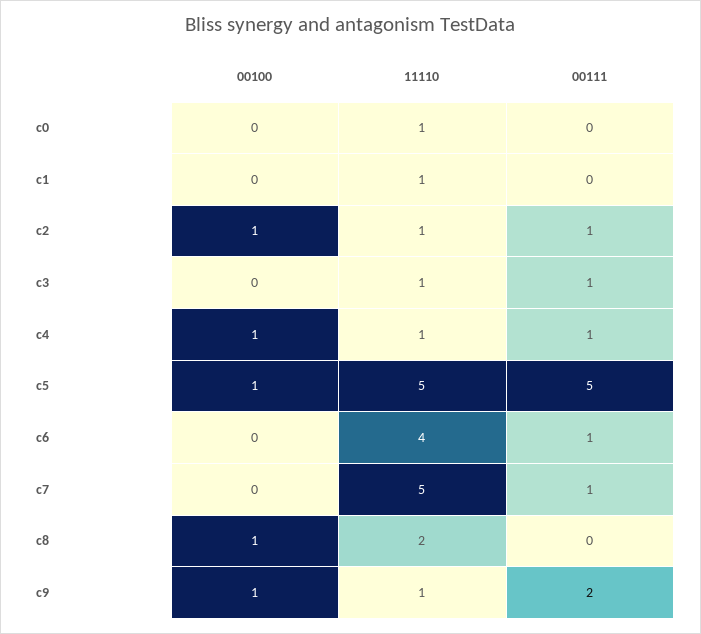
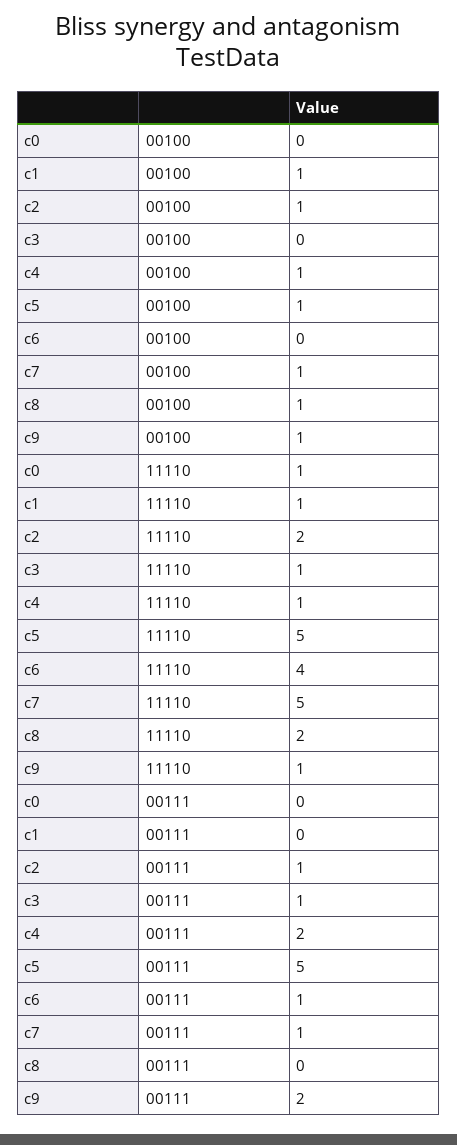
00100, c1: 0 -> 1
11110, c2: 1 -> 2
00111, c4: 1 -> 2
00100, c7: 0 -> 1

